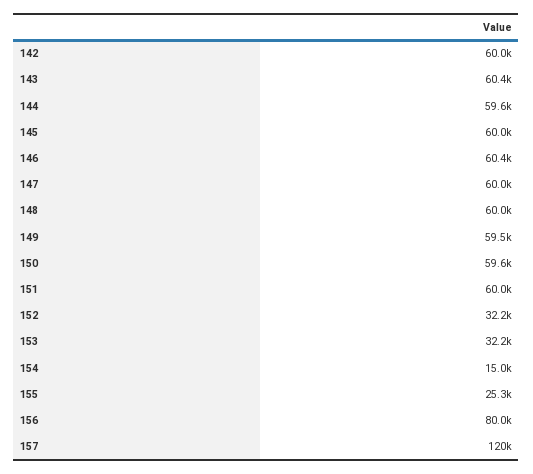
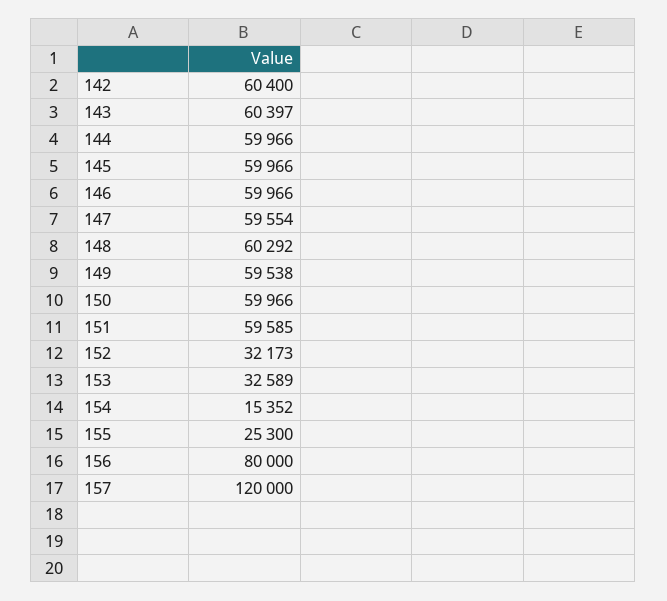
142: 60000 -> 60400
144: 59600 -> 59966
146: 60400 -> 59966
147: 60000 -> 59554
148: 60000 -> 60292
150: 59600 -> 59966
151: 60000 -> 59585
153: 32200 -> 32589
154: 15000 -> 15352

